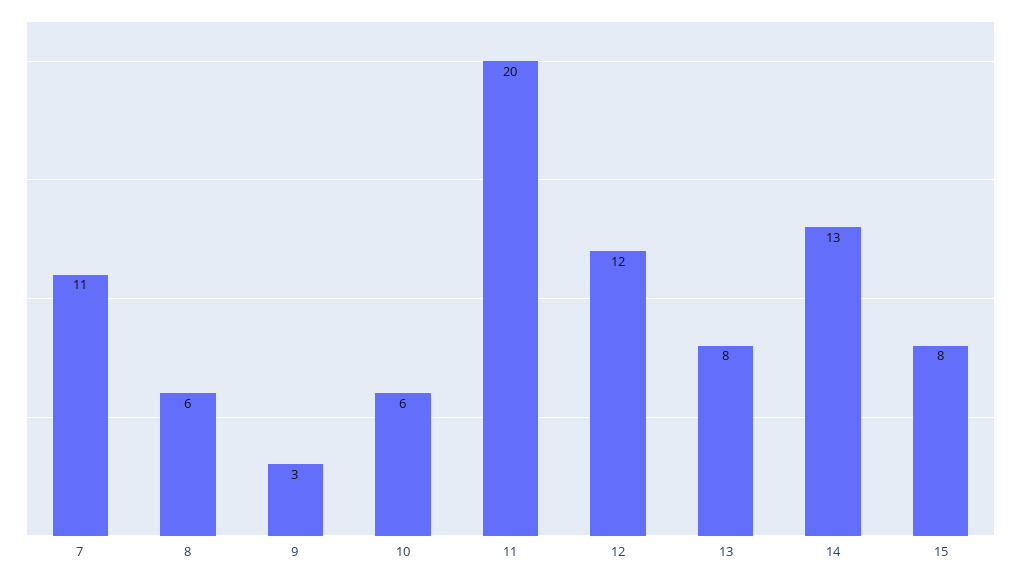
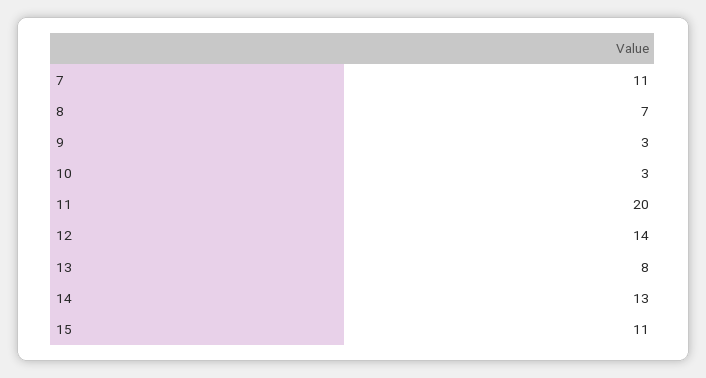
8: 6 -> 7
10: 6 -> 3
12: 12 -> 14
15: 8 -> 11

